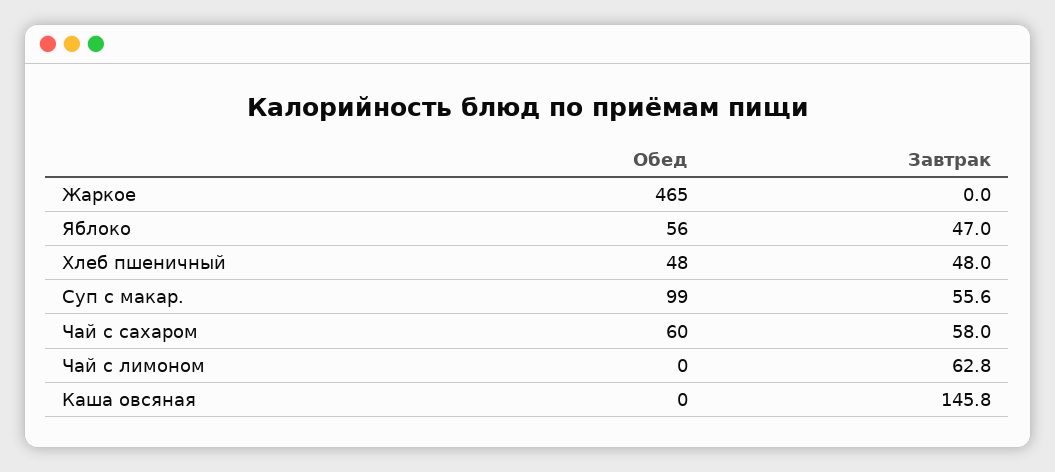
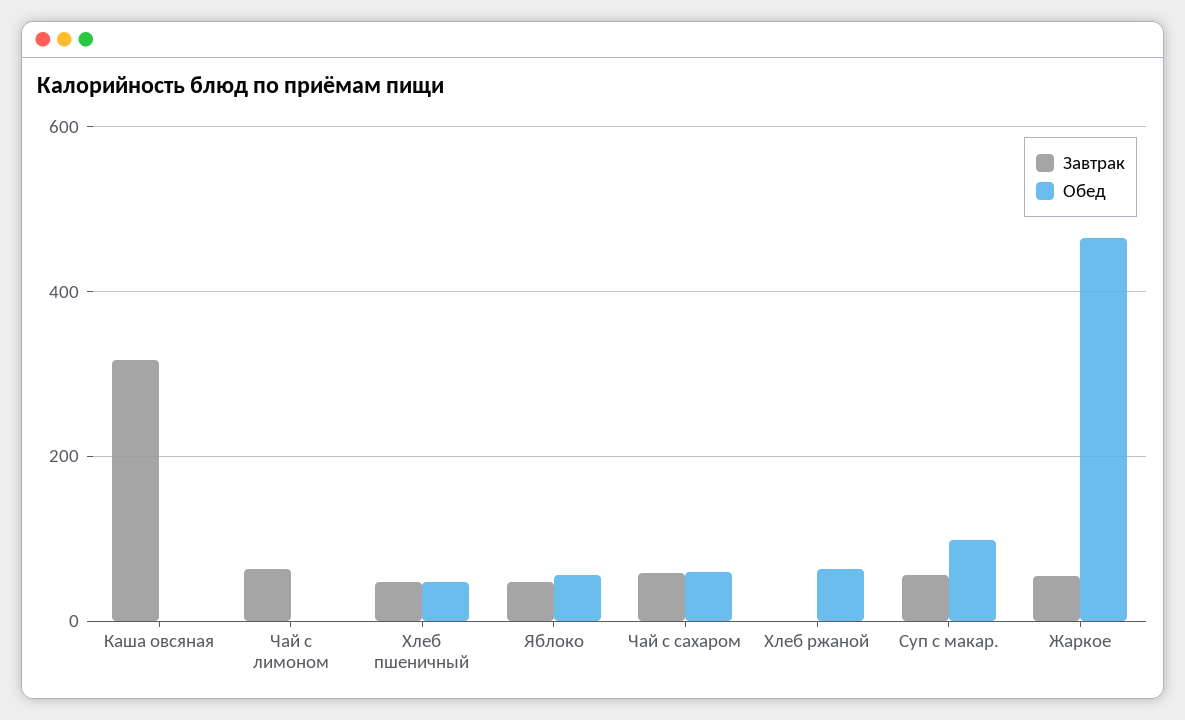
Завтрак, Жаркое: 0 -> 60
Завтрак, Каша овсяная: 145.8 -> 320
Завтрак, Хлеб ржаной: none -> 0
Обед, Хлеб ржаной: none -> 60

